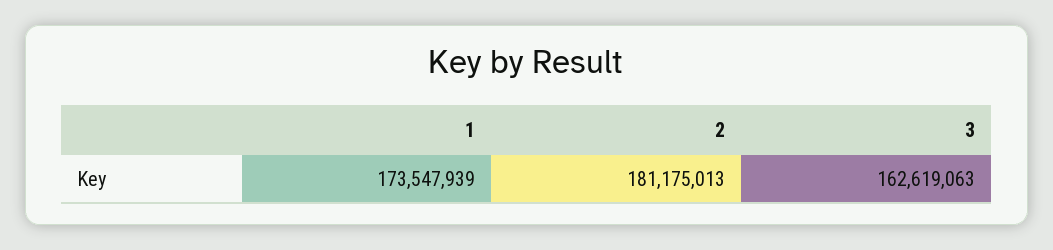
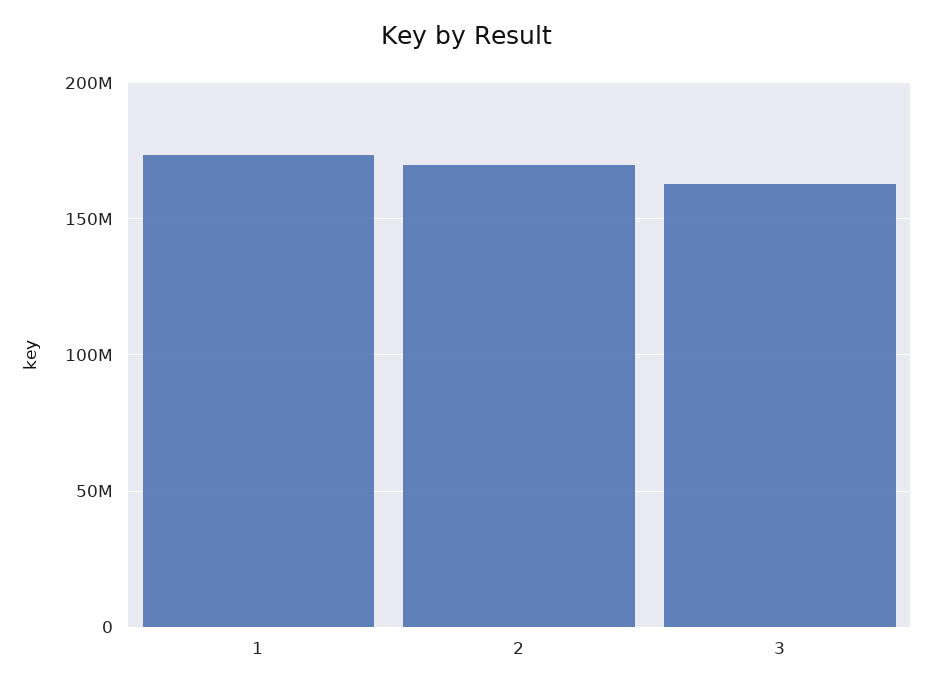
2: 181175013 -> 170000000

